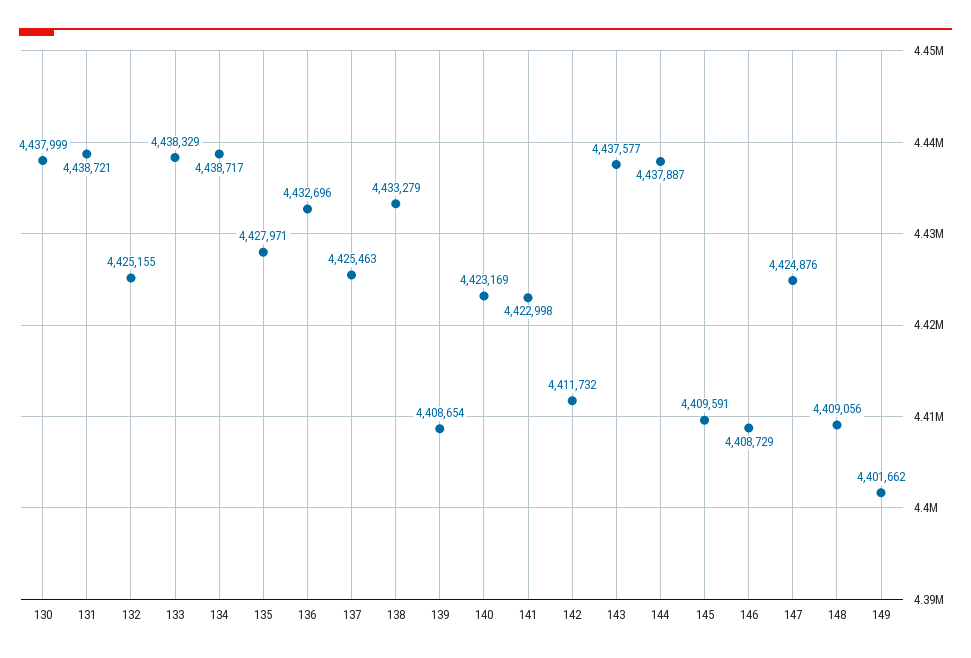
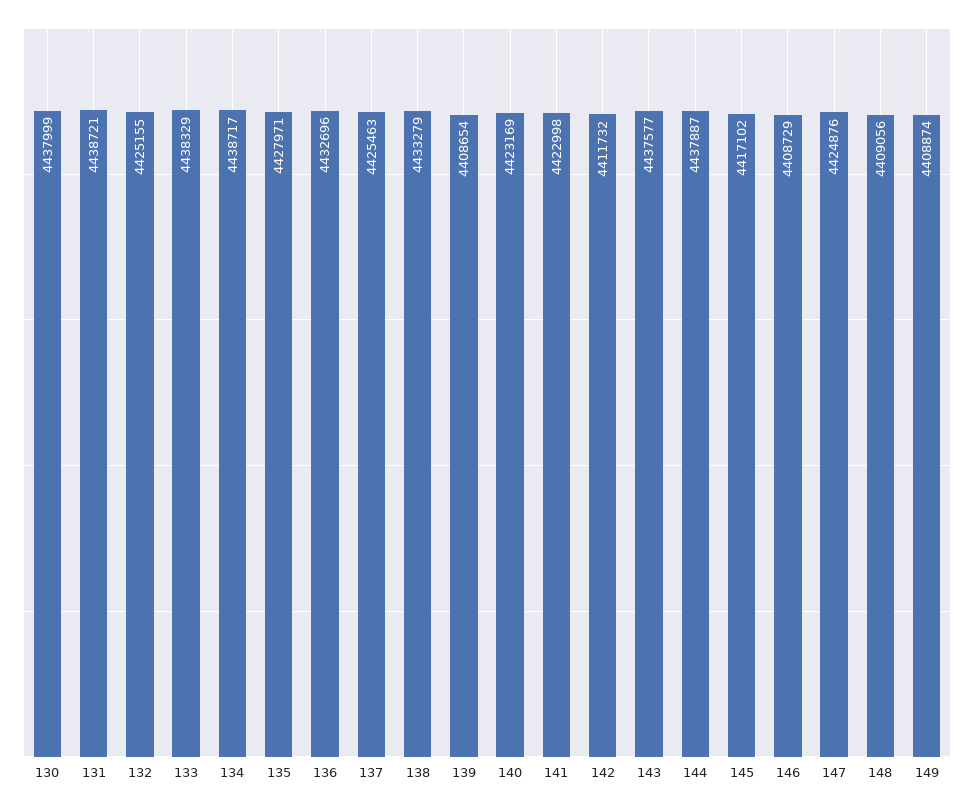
145: 4409591 -> 4417102
149: 4401662 -> 4408874

